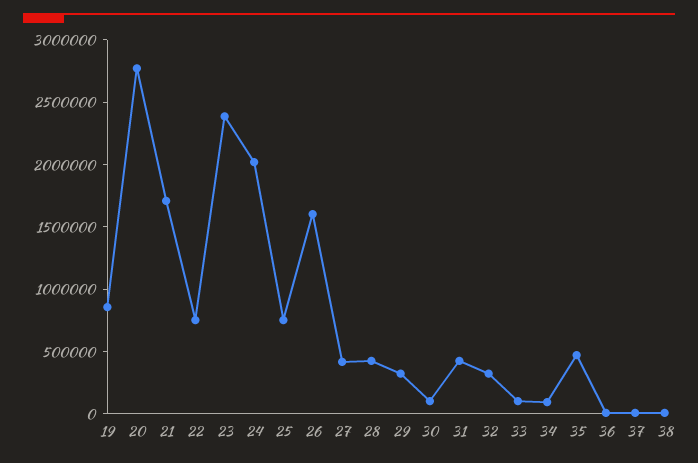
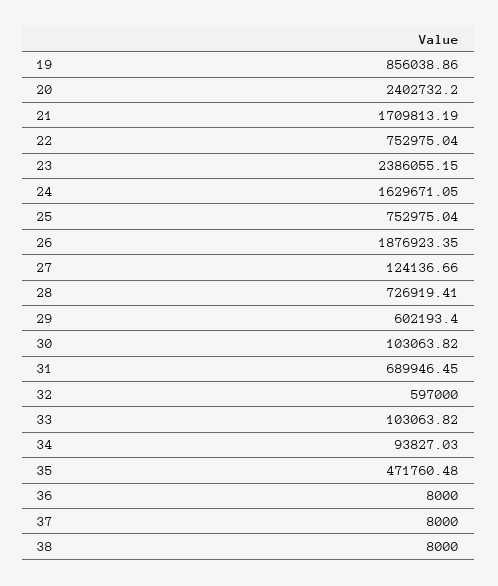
20: 2800000 -> 2402732.2
24: 2000000 -> 1629671.05
26: 1600000 -> 1876923.35
27: 400000 -> 124136.66
28: 400000 -> 726919.41
29: 300000 -> 602193.4
31: 400000 -> 689946.45
32: 300000 -> 597000

